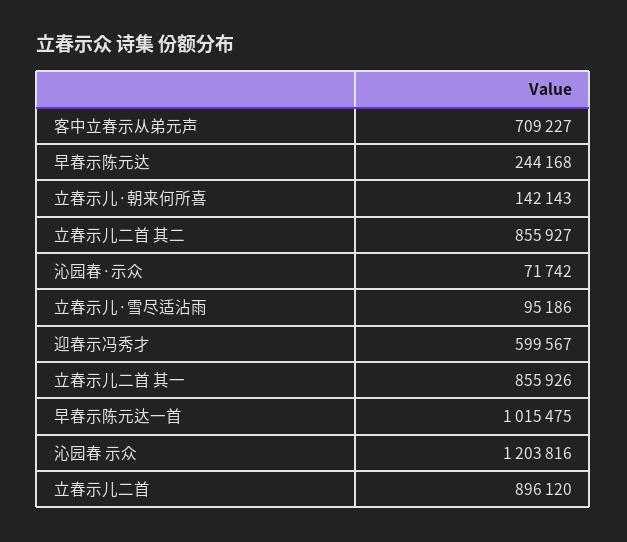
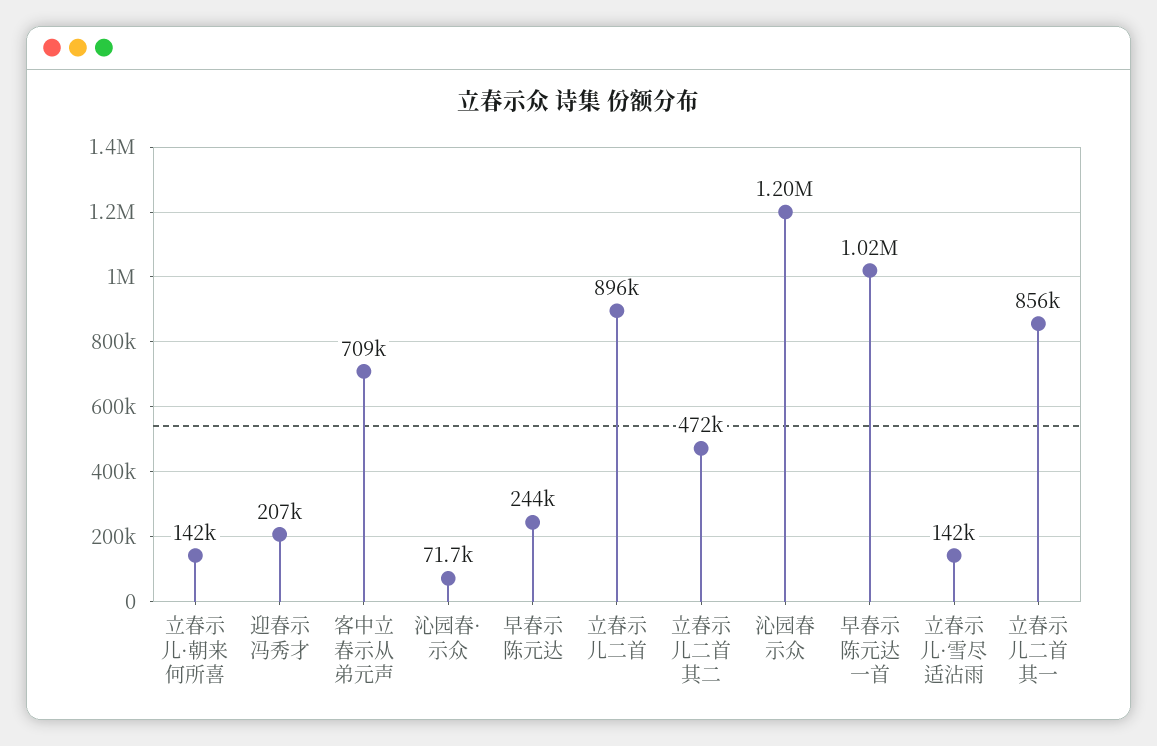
立春示儿二首 其二: 855927 -> 472000
立春示儿·雪尽适沾雨: 95186 -> 142000
迎春示冯秀才: 599567 -> 207000

